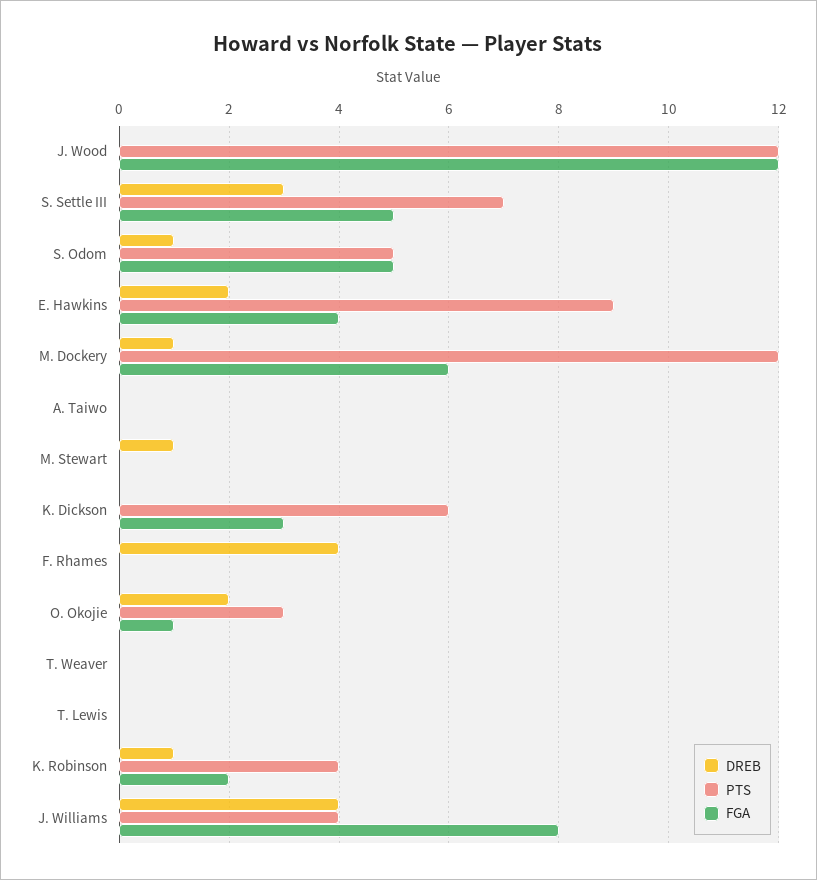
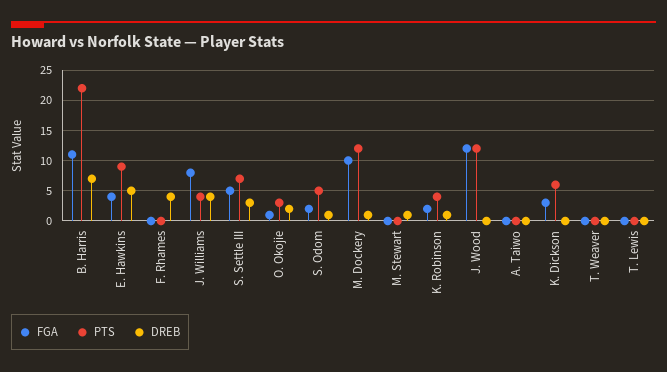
FGA, S. Odom: 5 -> 2
DREB, E. Hawkins: 2 -> 5
FGA, M. Dockery: 6 -> 10
FGA, B. Harris: none -> 11
PTS, B. Harris: none -> 22
DREB, B. Harris: none -> 7

